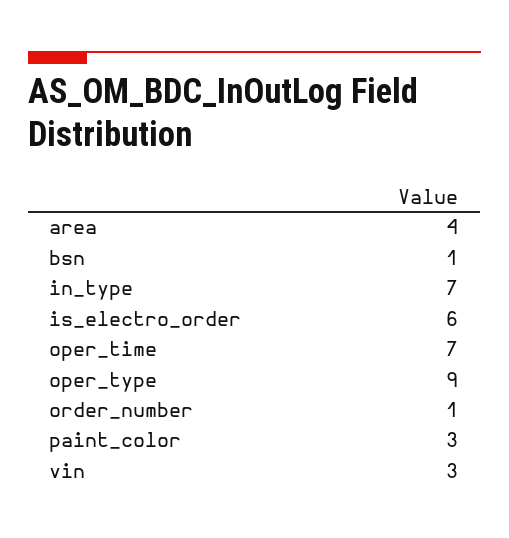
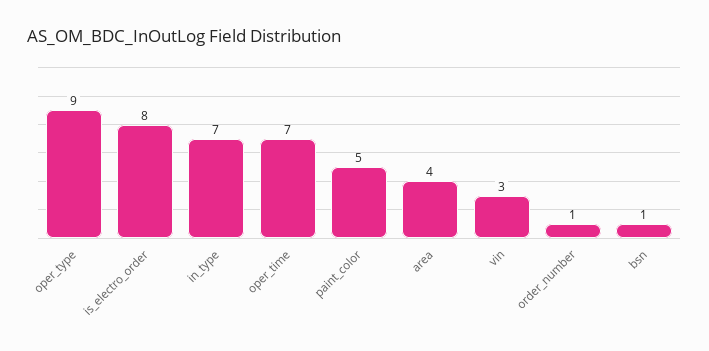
is_electro_order: 6 -> 8
paint_color: 3 -> 5

